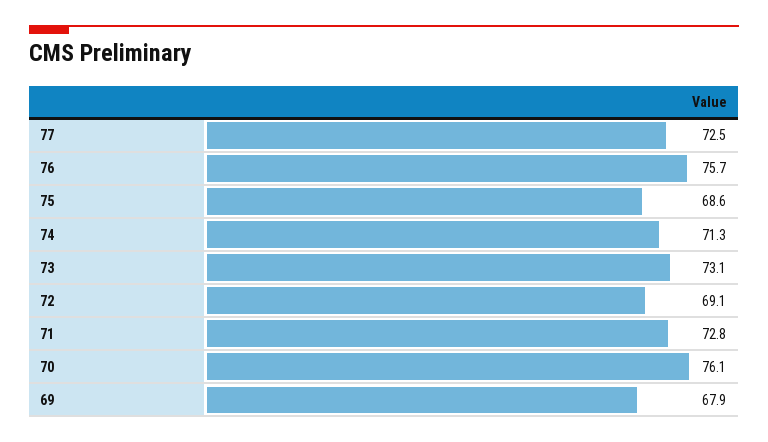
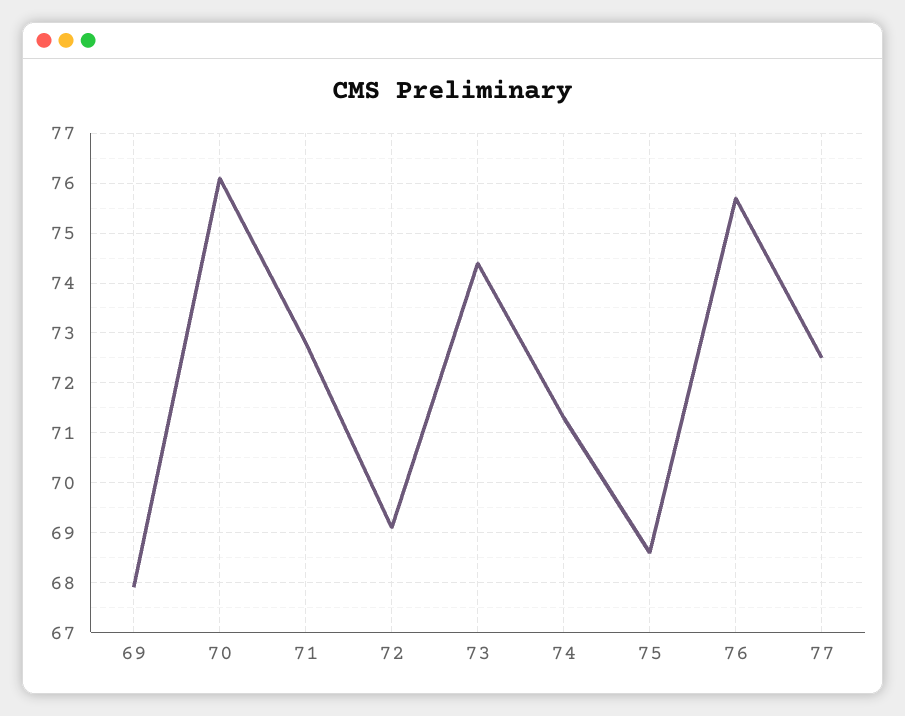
73: 73.1 -> 74.5

